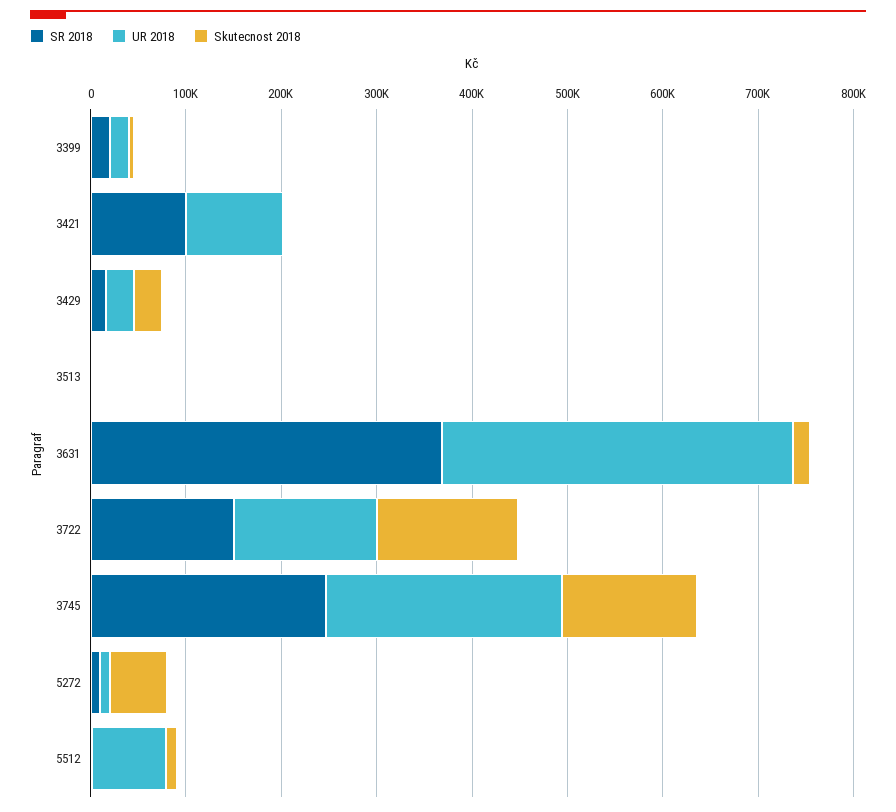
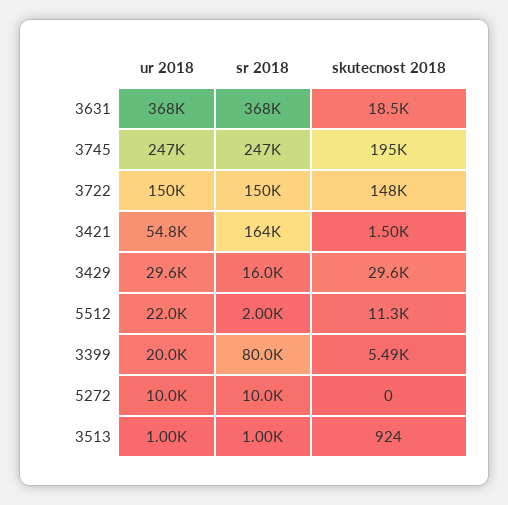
SR 2018, 3399: 20000 -> 80000
SR 2018, 3421: 100000 -> 164000
UR 2018, 3421: 100000 -> 54800
Skutecnost 2018, 3745: 140000 -> 195000
Skutecnost 2018, 5272: 60000 -> 0
UR 2018, 5512: 80000 -> 22000

